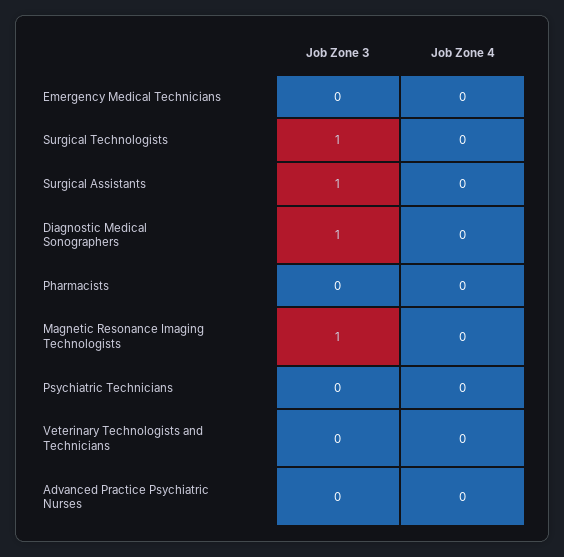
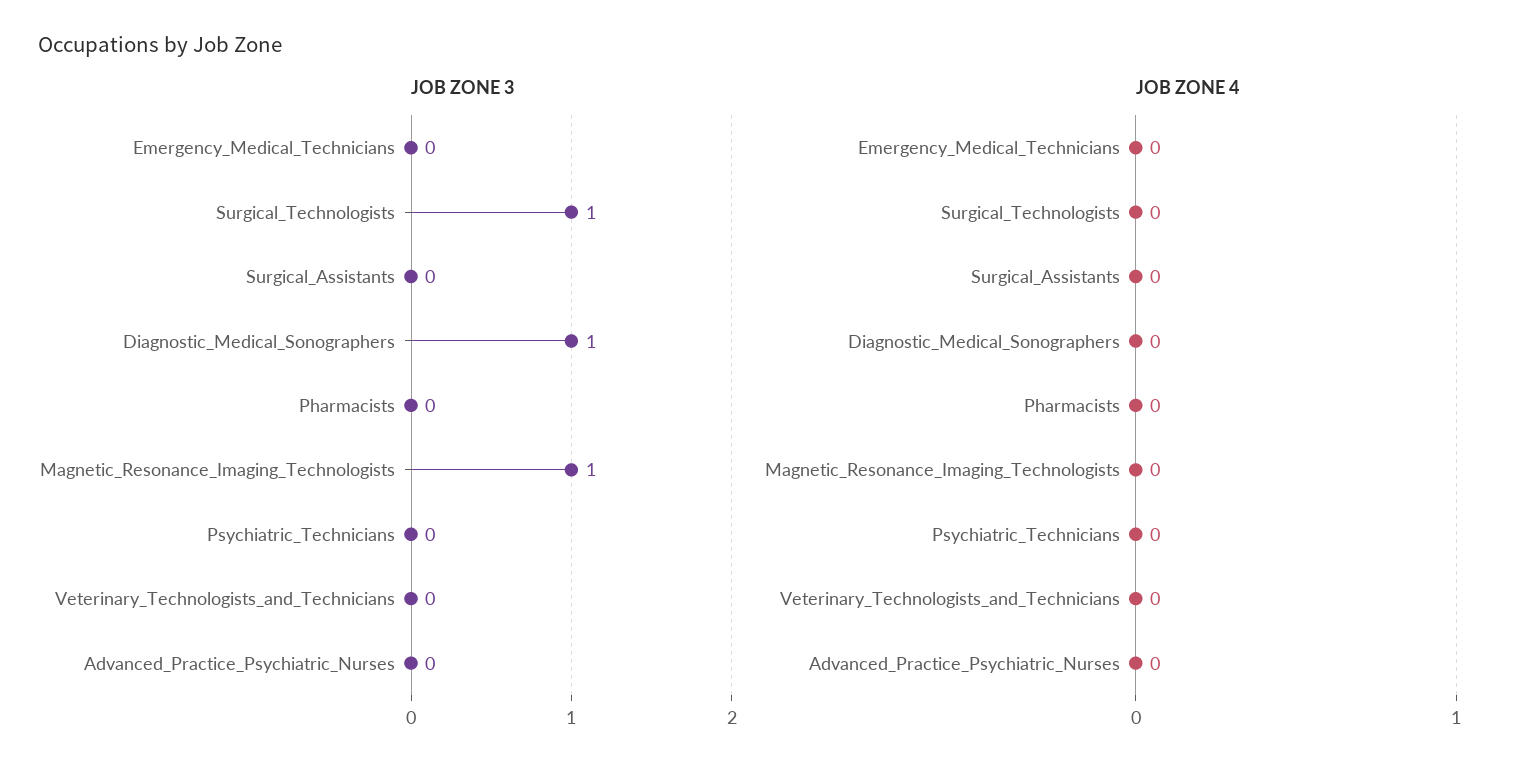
Job Zone 3, Surgical Assistants: 1 -> 0

